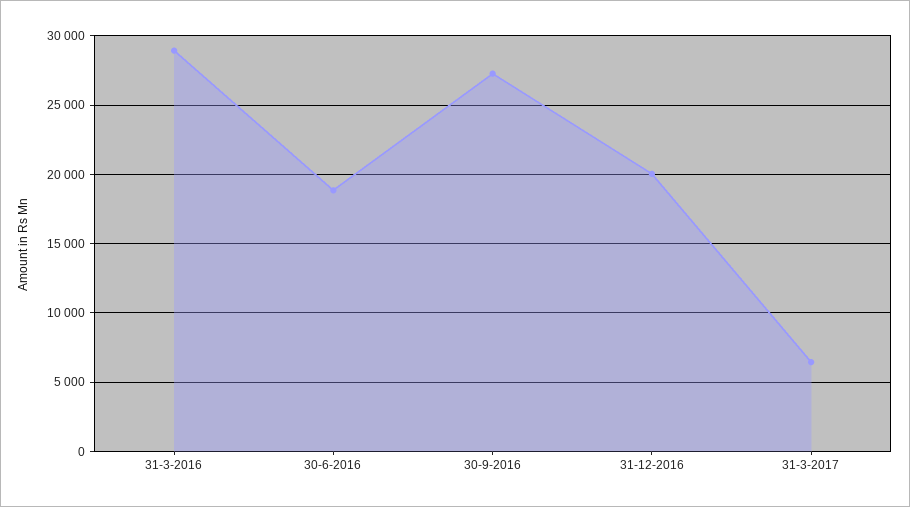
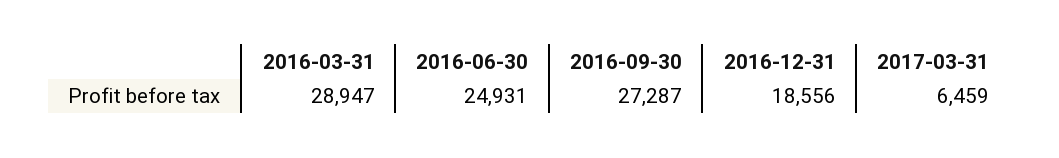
30-6-2016: 19000 -> 24931
31-12-2016: 20000 -> 18556

